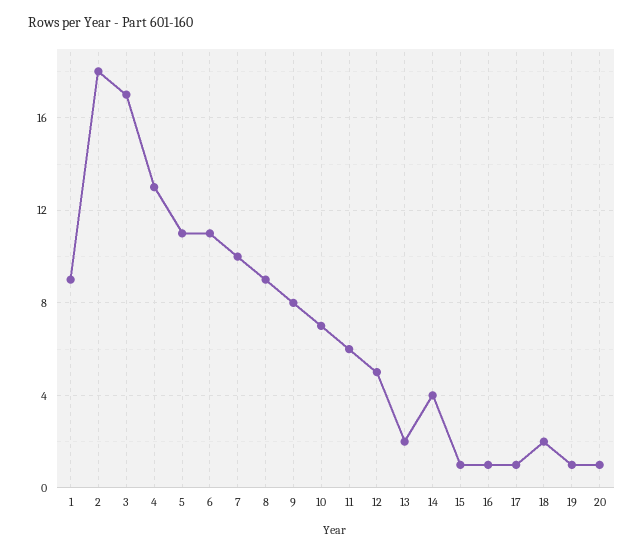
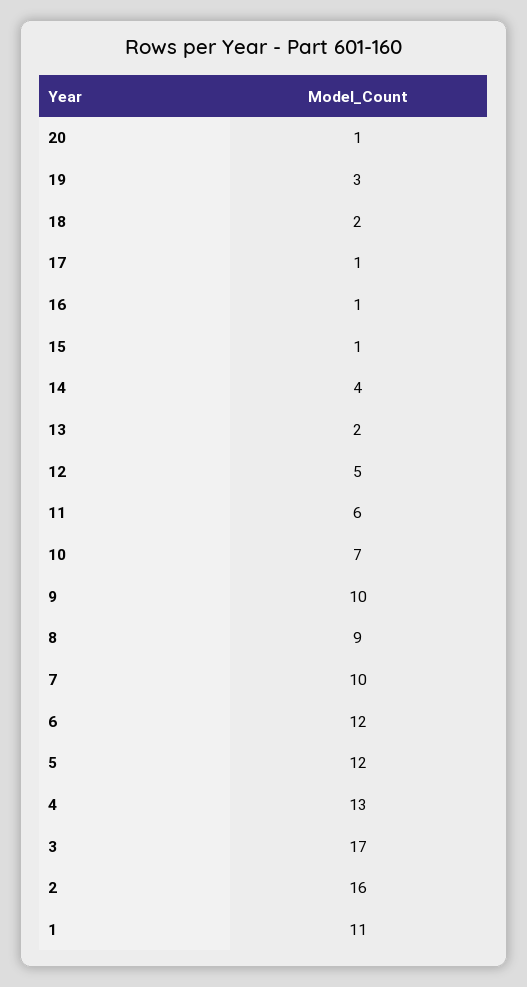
1: 9 -> 11
2: 18 -> 16
5: 11 -> 12
6: 11 -> 12
9: 8 -> 10
19: 1 -> 3

